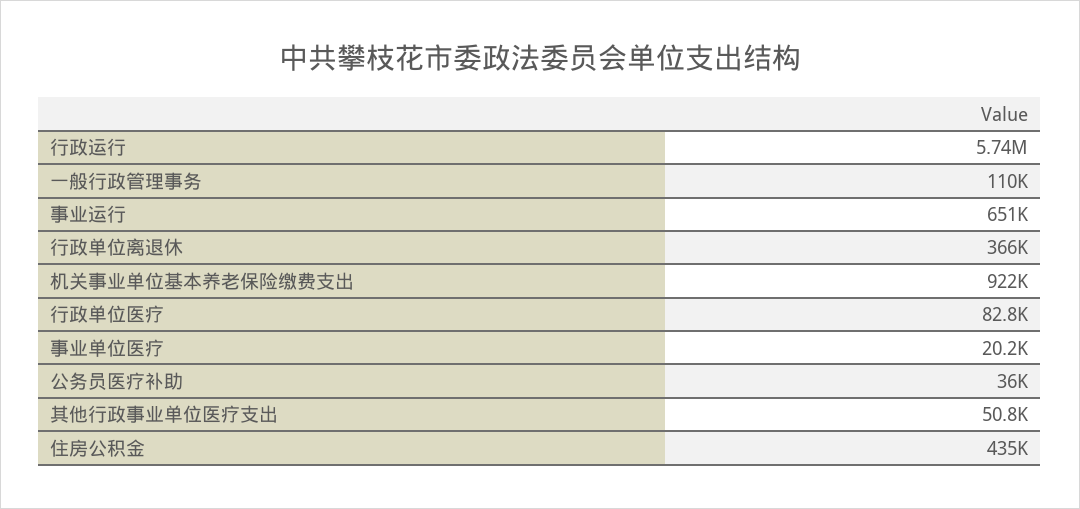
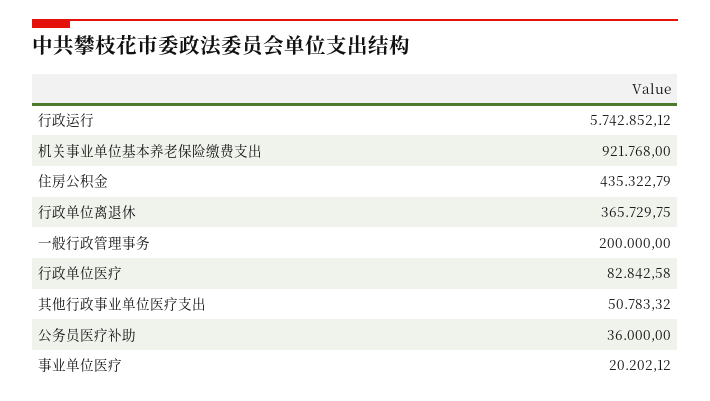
一般行政管理事务: 110000 -> 200000
事业运行: 651000 -> none

